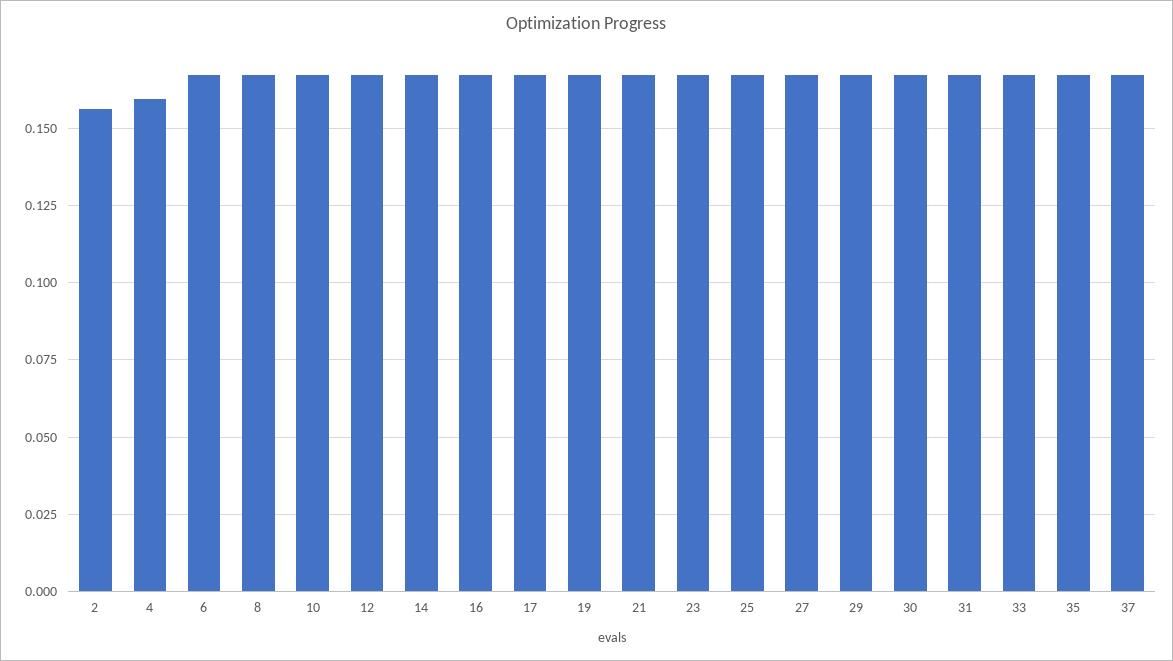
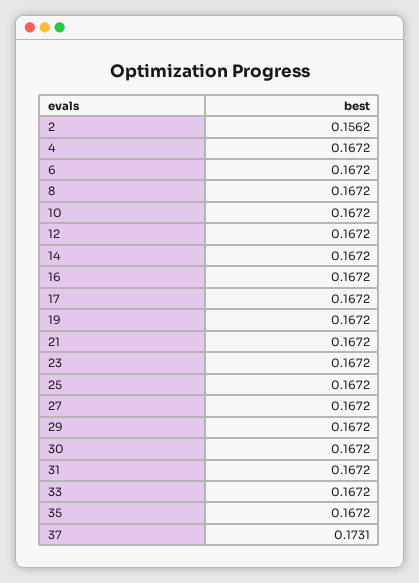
4: 0.16 -> 0.1672
37: 0.1675 -> 0.1731

